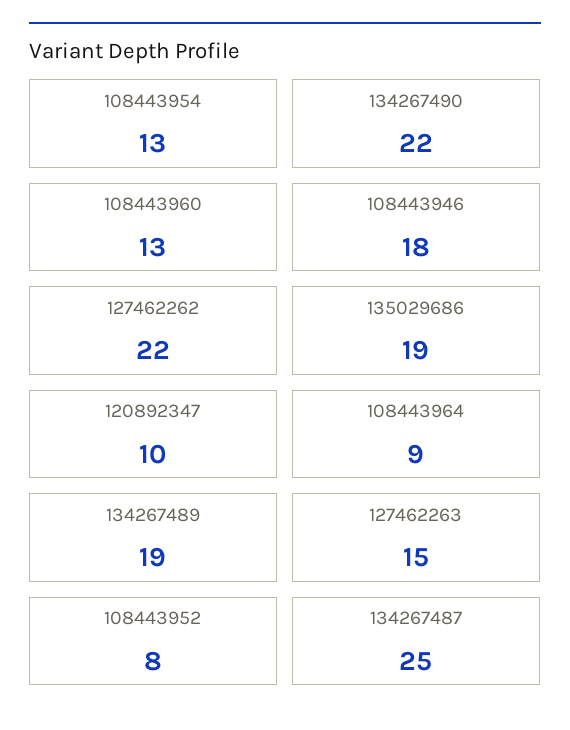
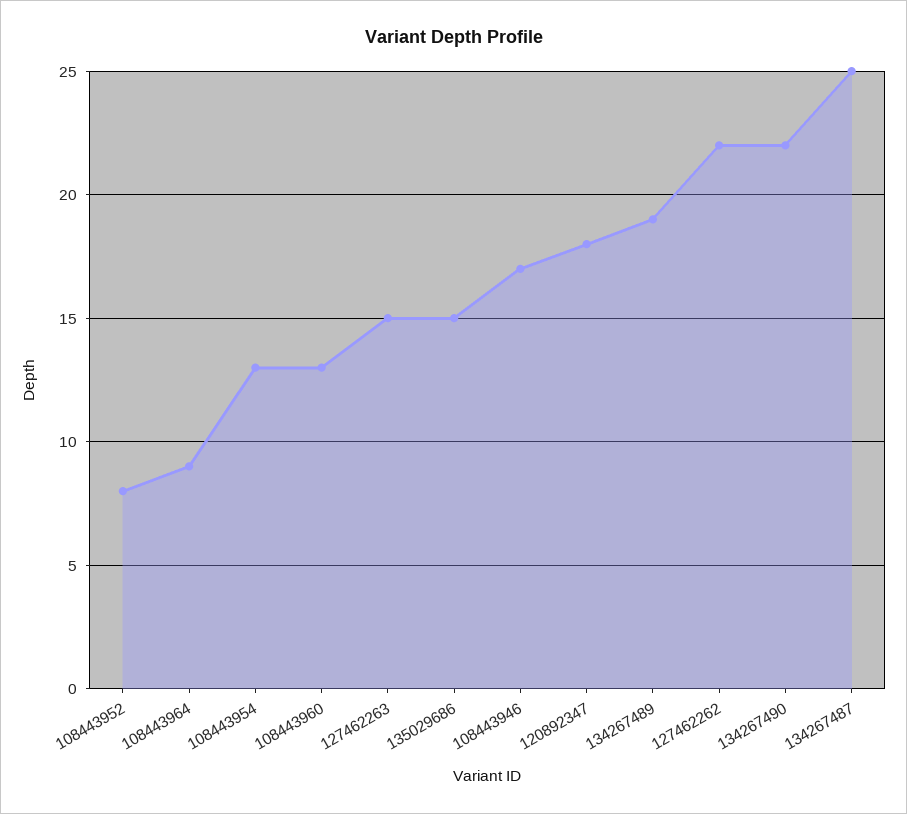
108443946: 18 -> 17
135029686: 19 -> 15
120892347: 10 -> 18

